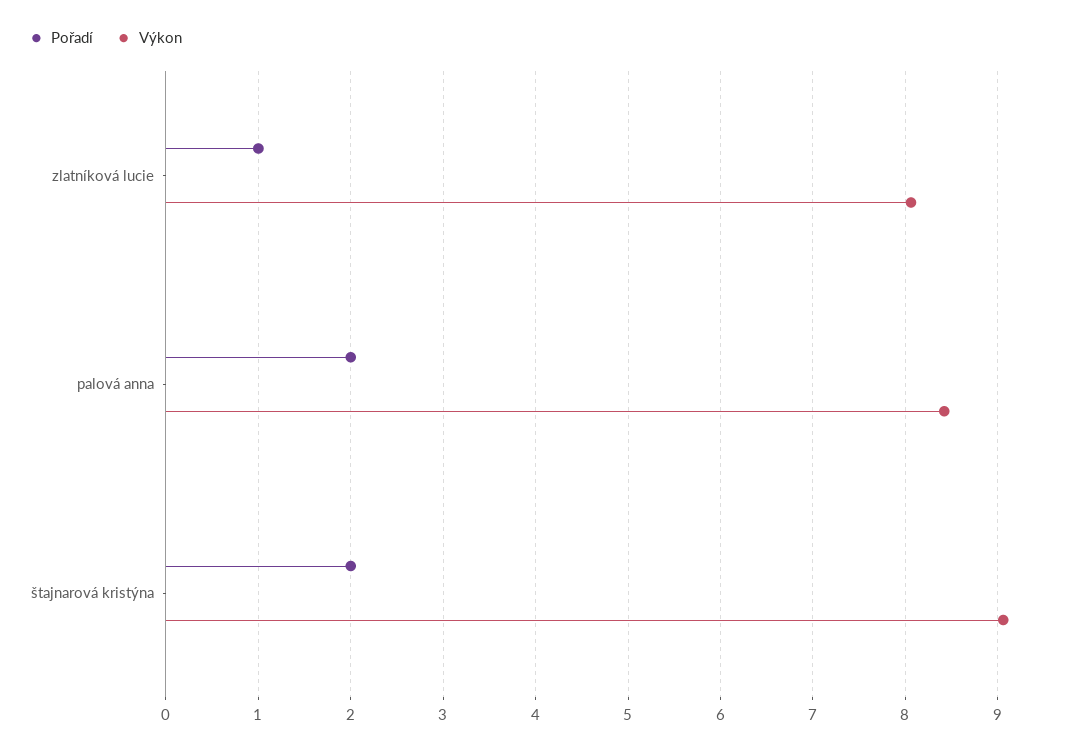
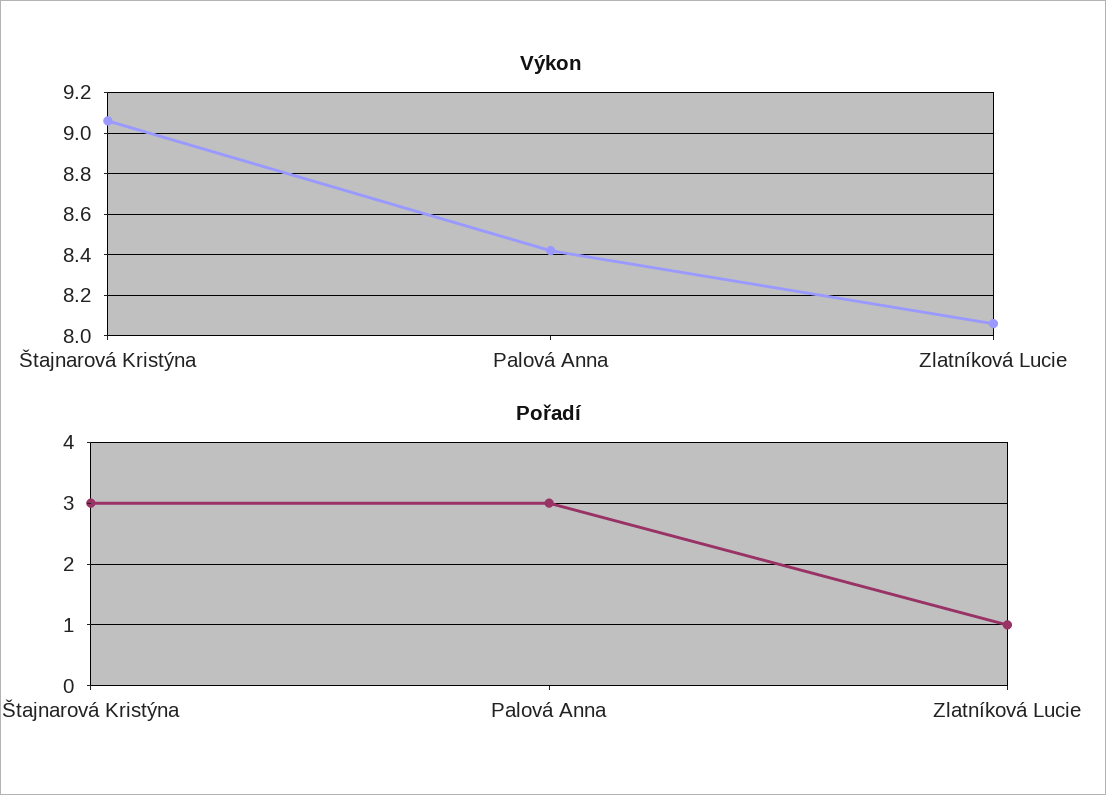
Pořadí, palová anna: 2 -> 3
Pořadí, štajnarová kristýna: 2 -> 3

